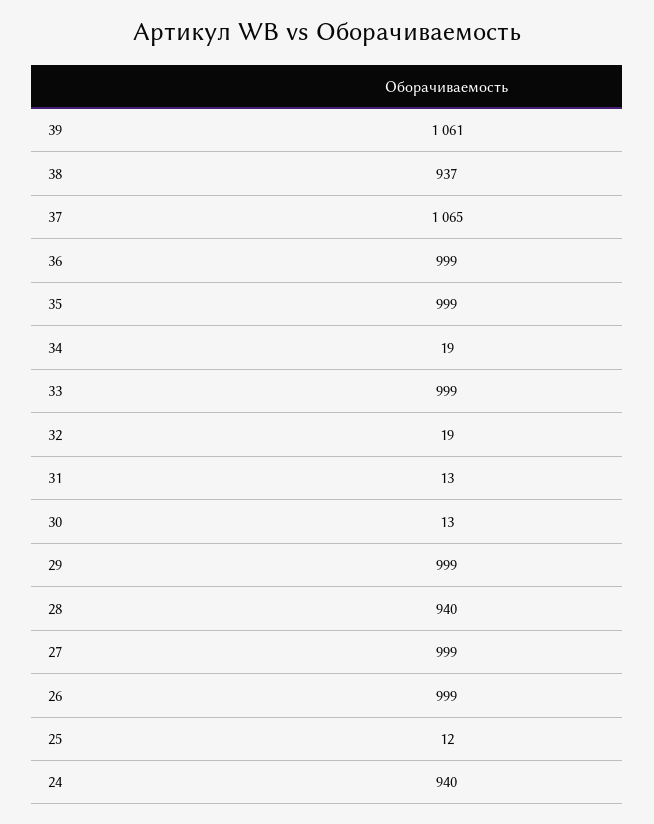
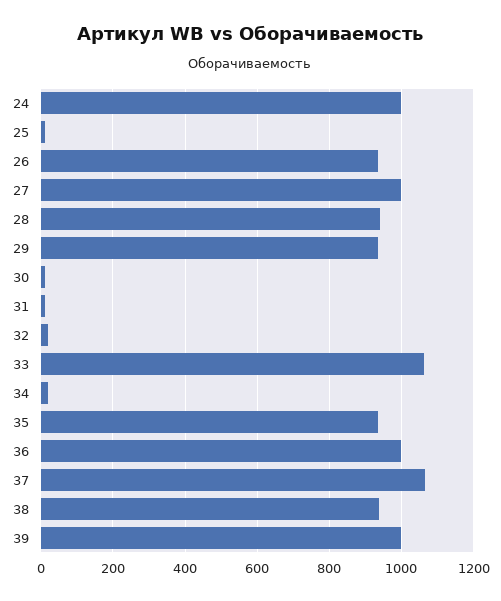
39: 1061 -> 1000
35: 999 -> 940
33: 999 -> 1060
29: 999 -> 940
26: 999 -> 940
24: 940 -> 1000

